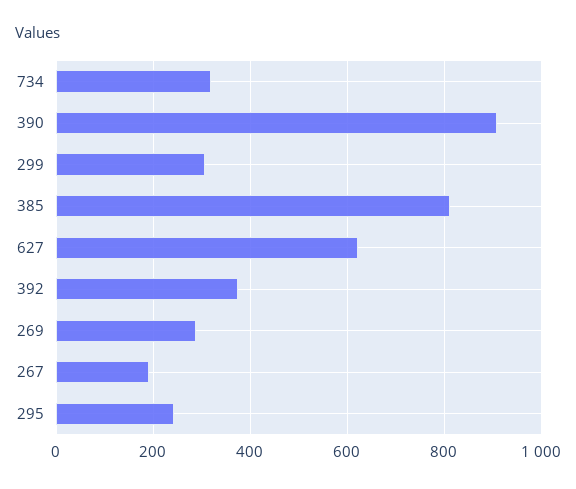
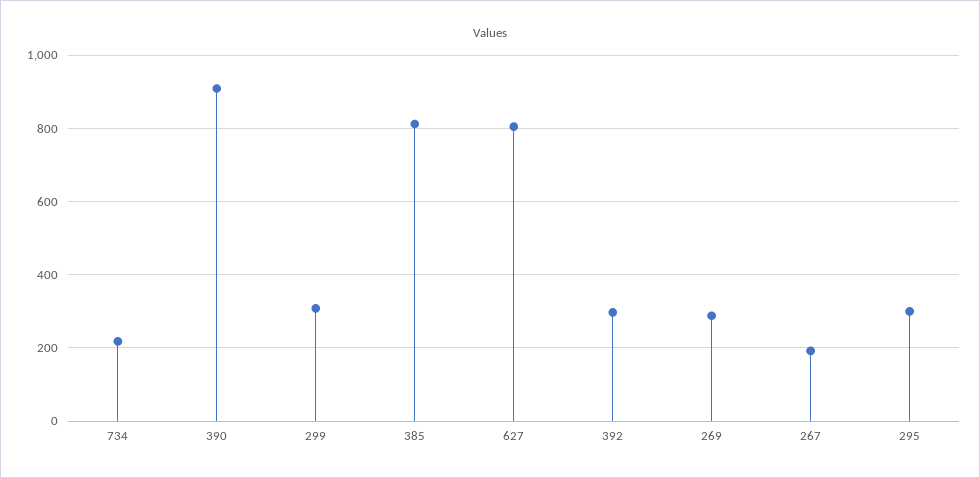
734: 320 -> 220
627: 620 -> 800
392: 380 -> 300
295: 240 -> 300

